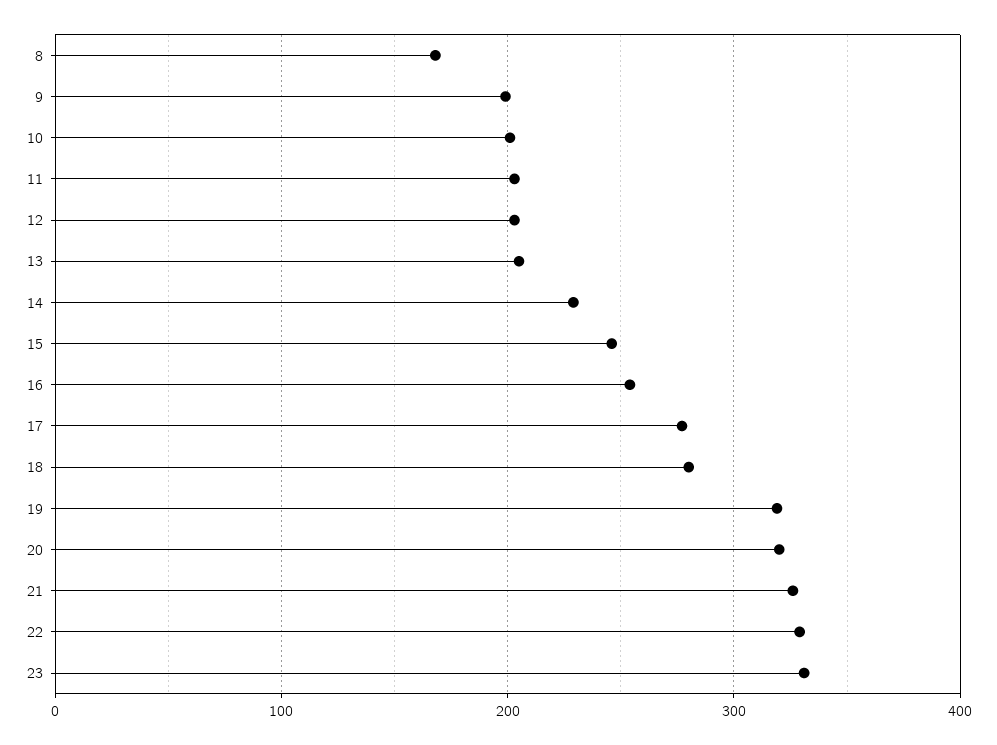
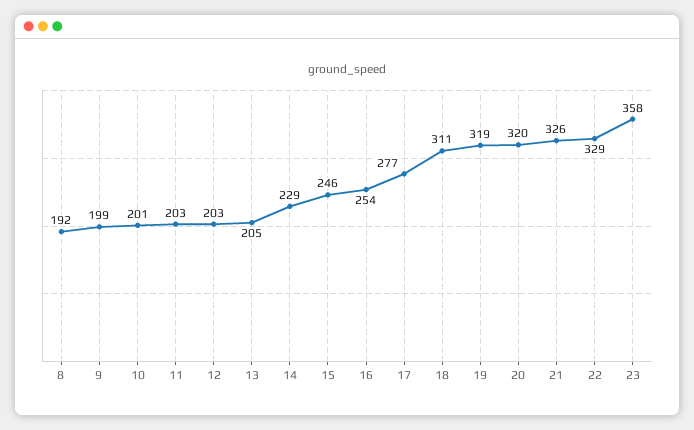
8: 170 -> 192
18: 280 -> 311
23: 330 -> 358

